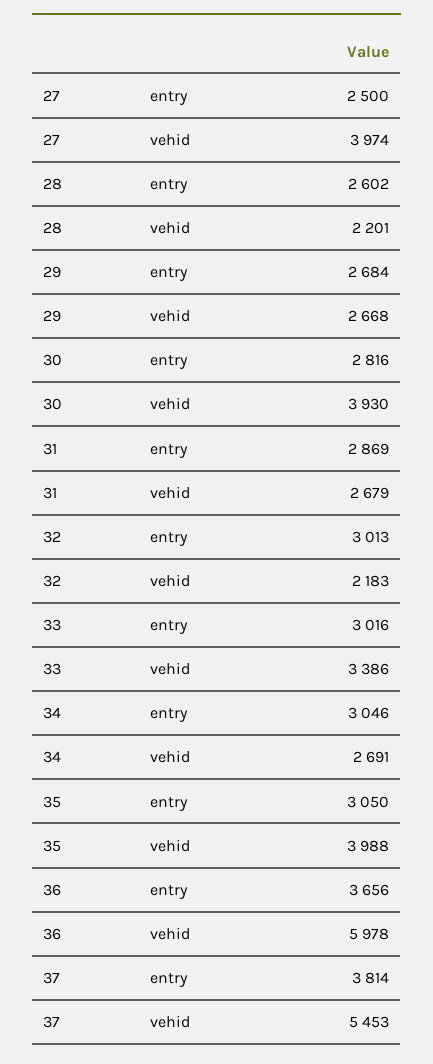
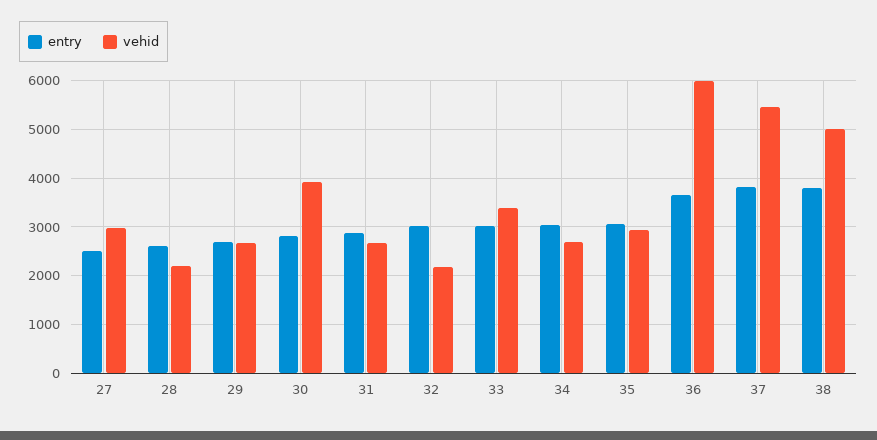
vehid, 27: 3974 -> 3000
vehid, 35: 3988 -> 3000
entry, 38: none -> 3800
vehid, 38: none -> 5000

